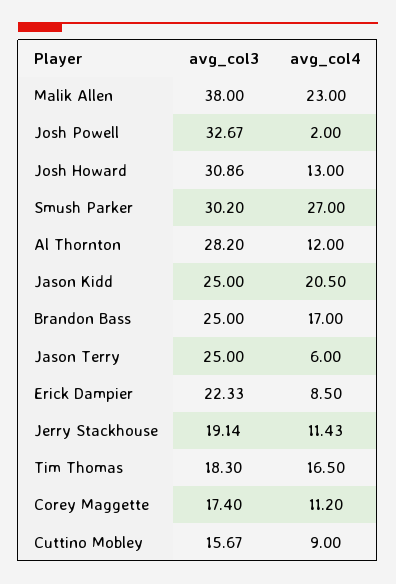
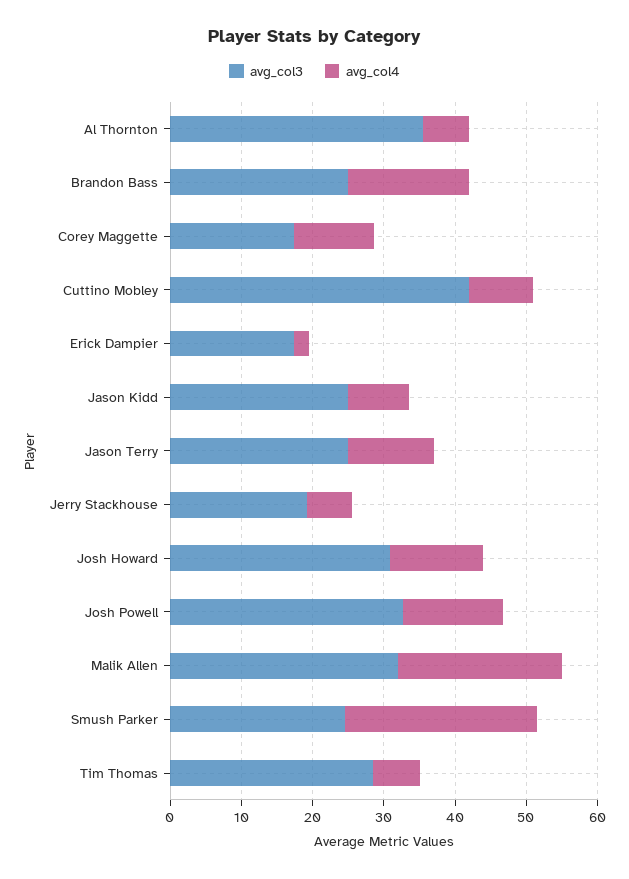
avg_col3, Malik Allen: 38 -> 32
avg_col4, Josh Powell: 2 -> 14
avg_col3, Smush Parker: 30.2 -> 24
avg_col3, Al Thornton: 28.2 -> 36
avg_col4, Al Thornton: 12 -> 6
avg_col4, Jason Kidd: 20.5 -> 8
avg_col4, Jason Terry: 6 -> 12
avg_col3, Erick Dampier: 22.33 -> 18
avg_col4, Erick Dampier: 8.5 -> 2
avg_col4, Jerry Stackhouse: 11.43 -> 6
avg_col3, Tim Thomas: 18.3 -> 28
avg_col4, Tim Thomas: 16.5 -> 6
avg_col3, Cuttino Mobley: 15.67 -> 42

